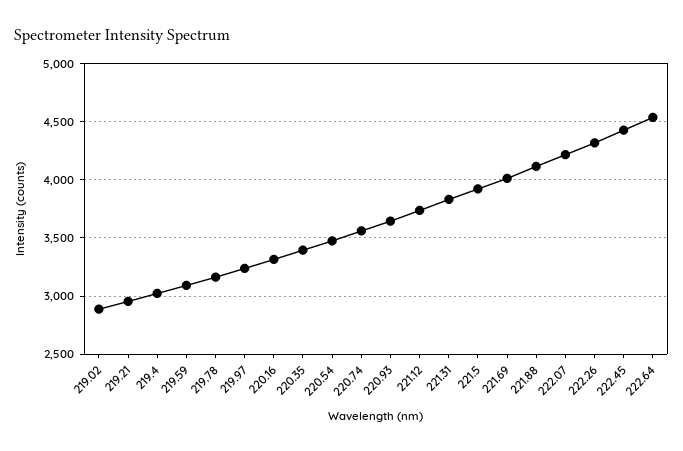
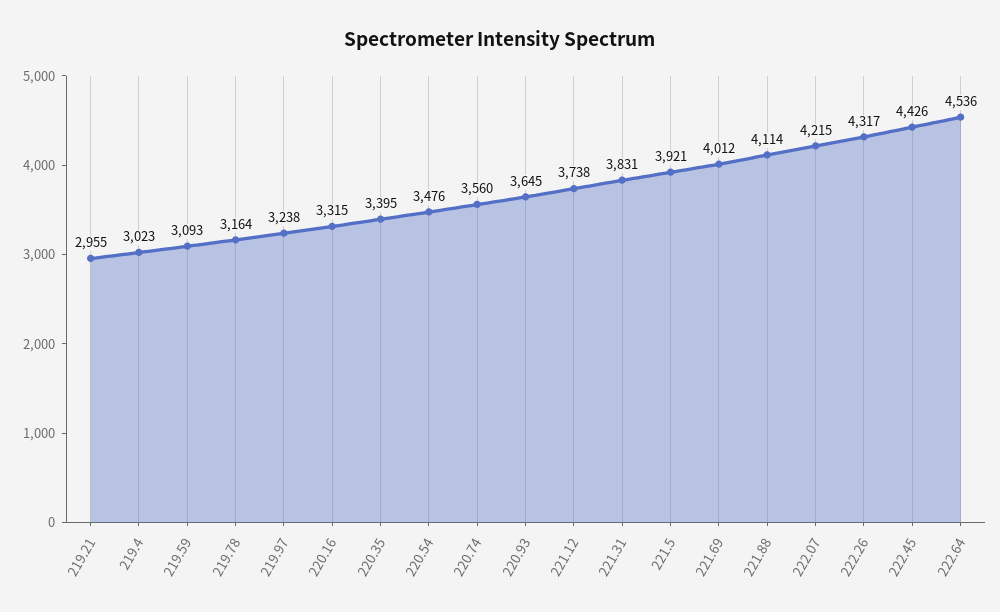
219.02: 2900 -> none

